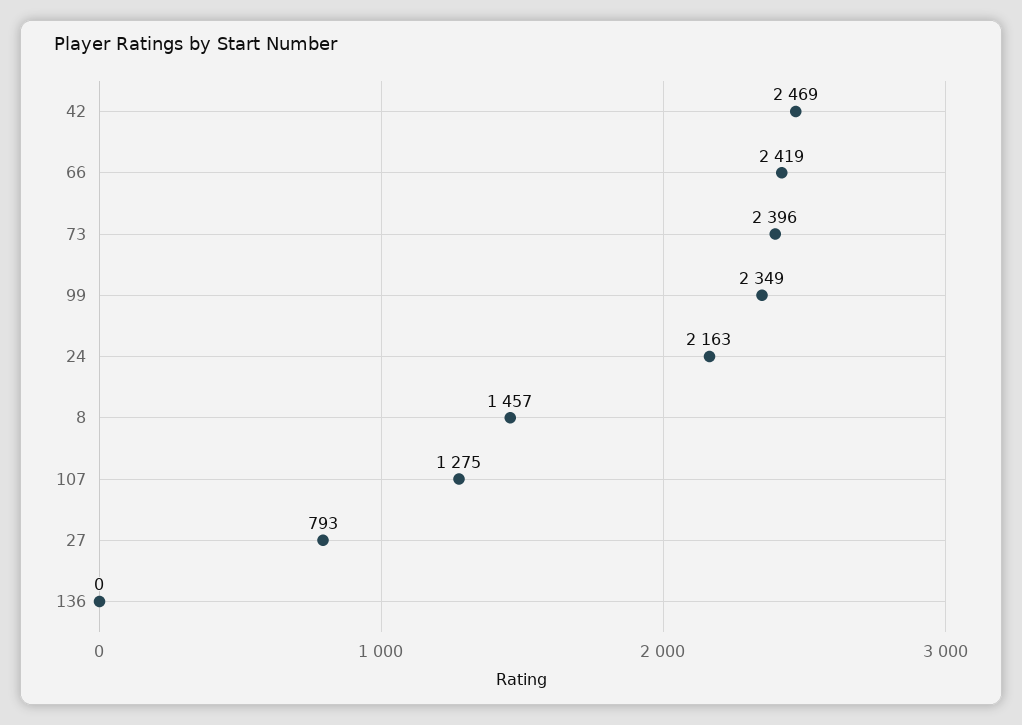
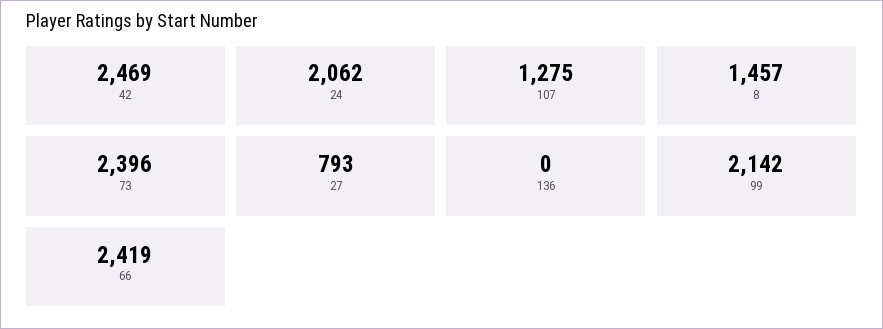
99: 2349 -> 2142
24: 2163 -> 2062

